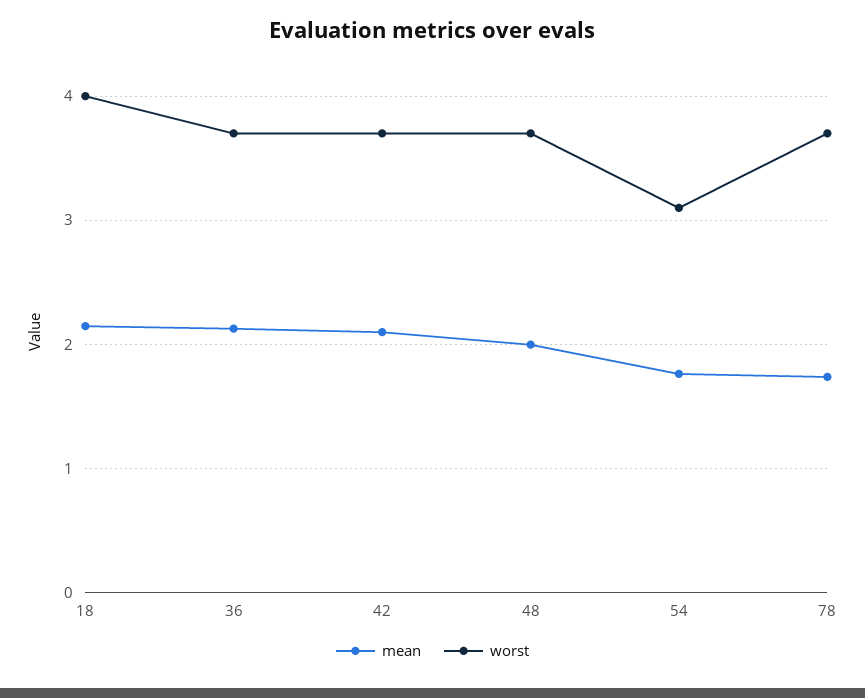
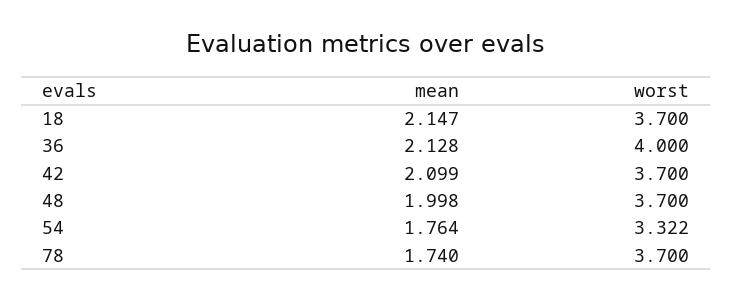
worst, 18: 4 -> 3.7
worst, 36: 3.7 -> 4
worst, 54: 3.1 -> 3.322

